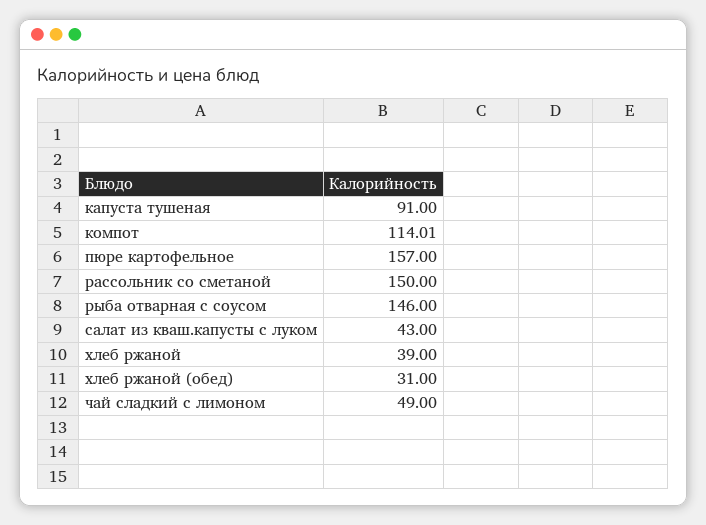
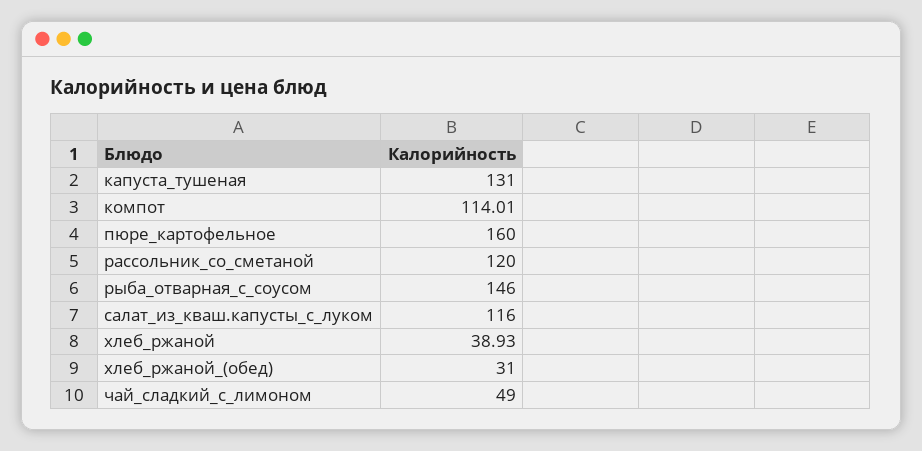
капуста тушеная: 91 -> 131
пюре картофельное: 157 -> 160
рассольник со сметаной: 150 -> 120
салат из кваш.капусты с луком: 43 -> 116
хлеб ржаной: 39 -> 38.93

